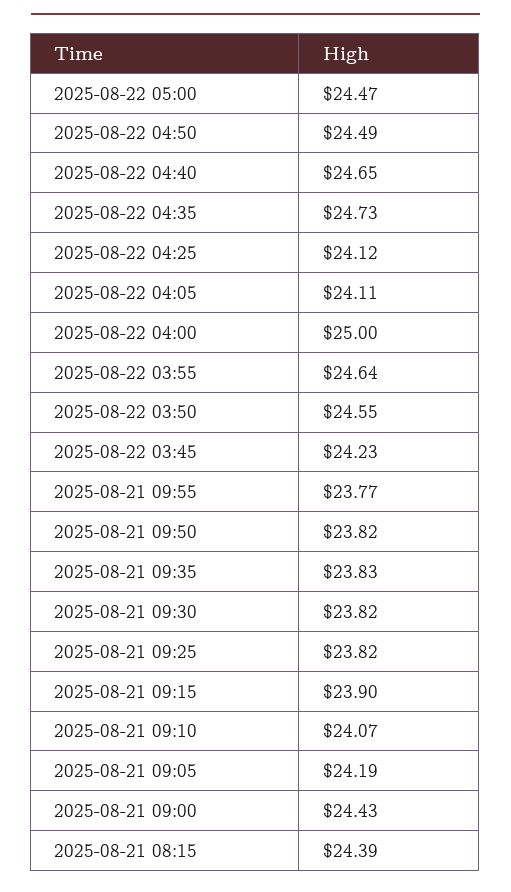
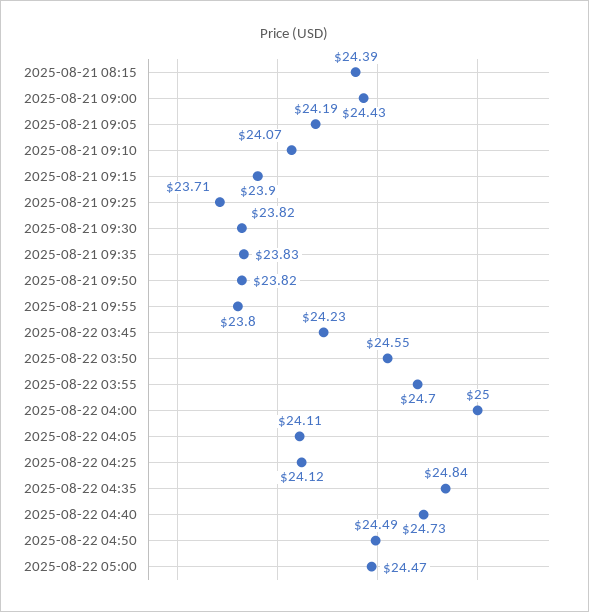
2025-08-22 04:40: 24.65 -> 24.73
2025-08-22 04:35: 24.73 -> 24.84
2025-08-22 03:55: 24.64 -> 24.7
2025-08-21 09:55: 23.77 -> 23.8
2025-08-21 09:25: 23.82 -> 23.71

